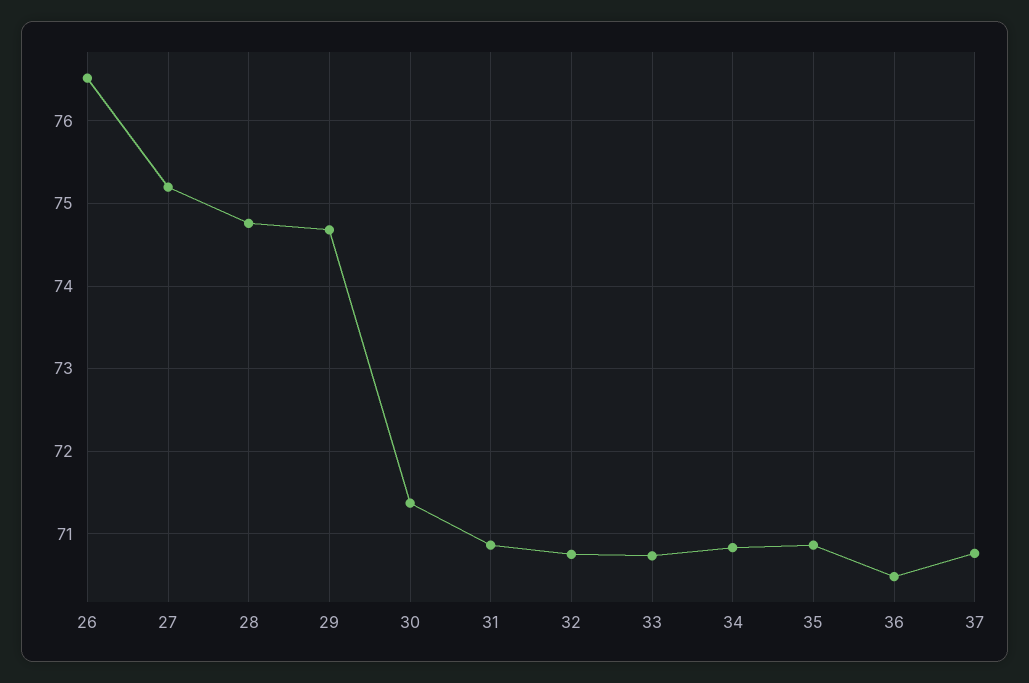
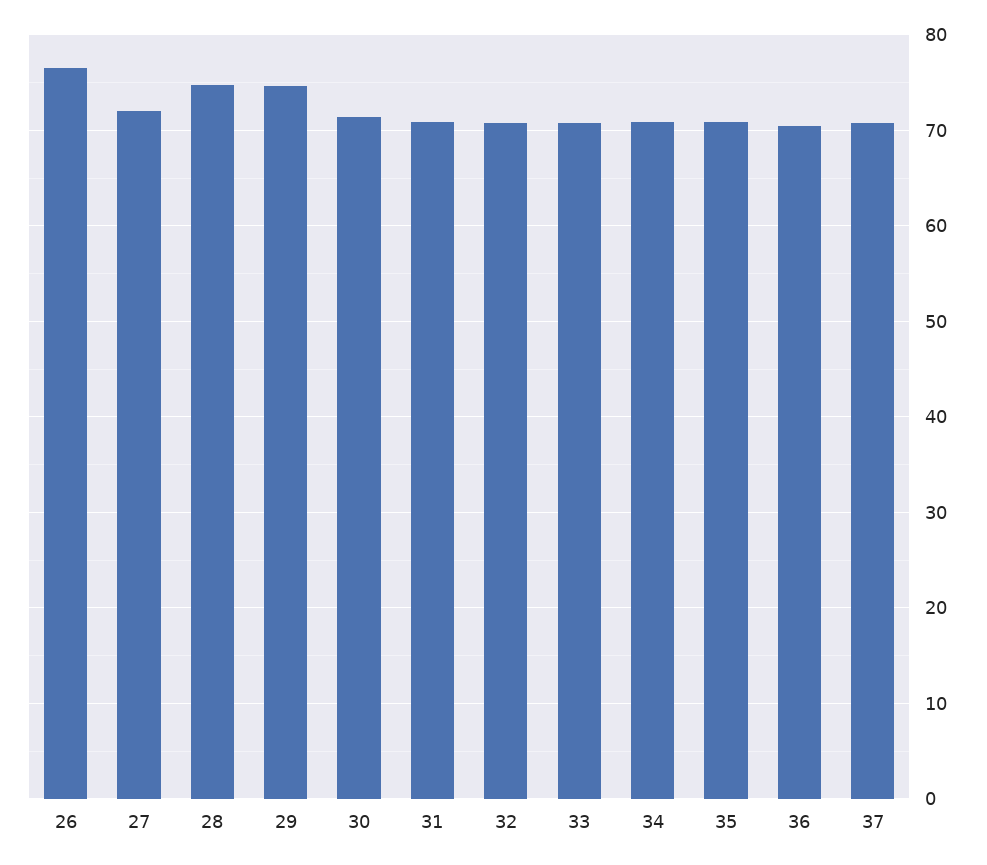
27: 75.2 -> 72

